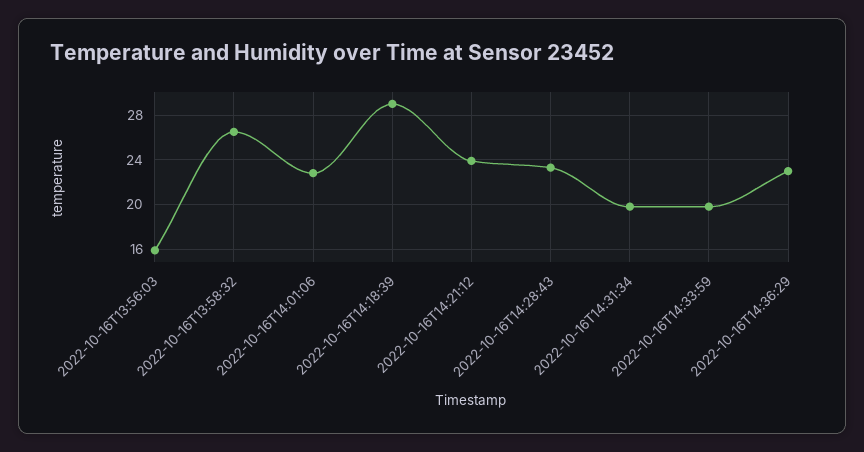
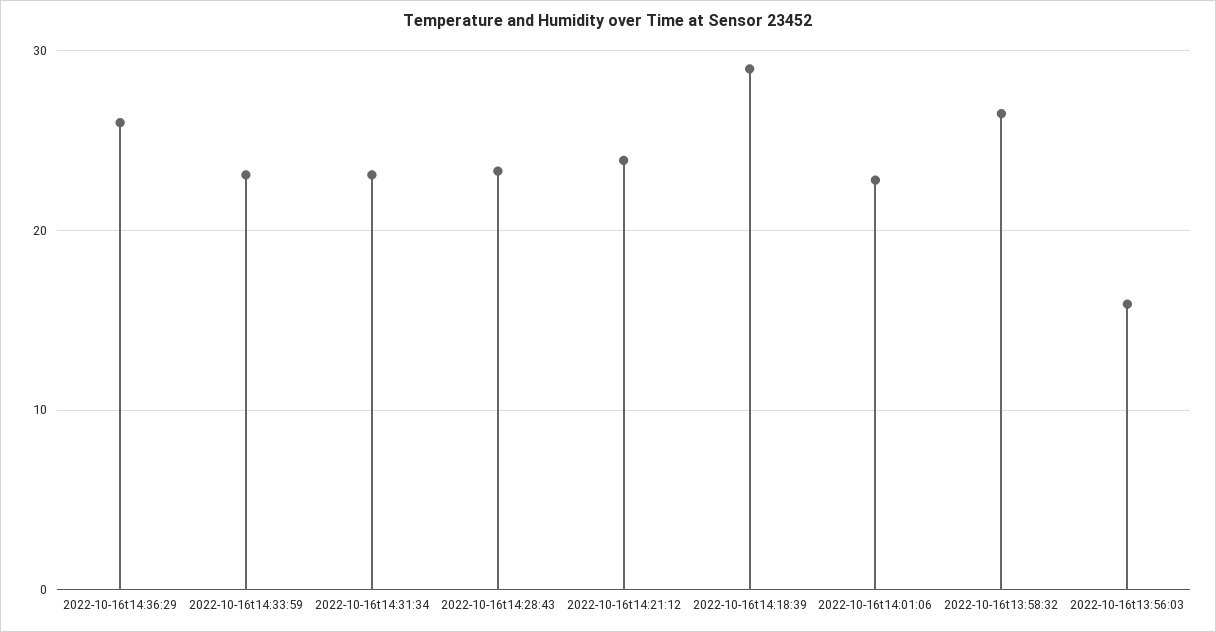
2022-10-16T14:31:34: 20 -> 23
2022-10-16T14:33:59: 20 -> 23
2022-10-16T14:36:29: 23 -> 26

